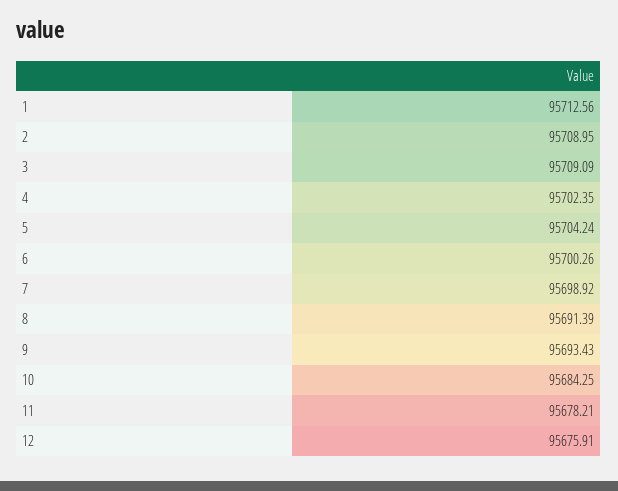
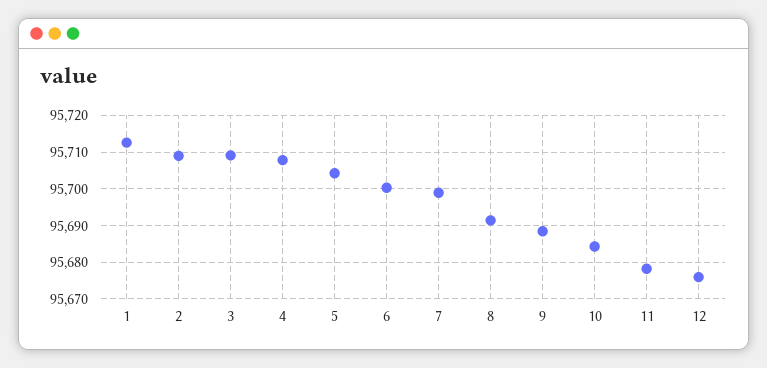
4: 95702.35 -> 95708
9: 95693.43 -> 95688

